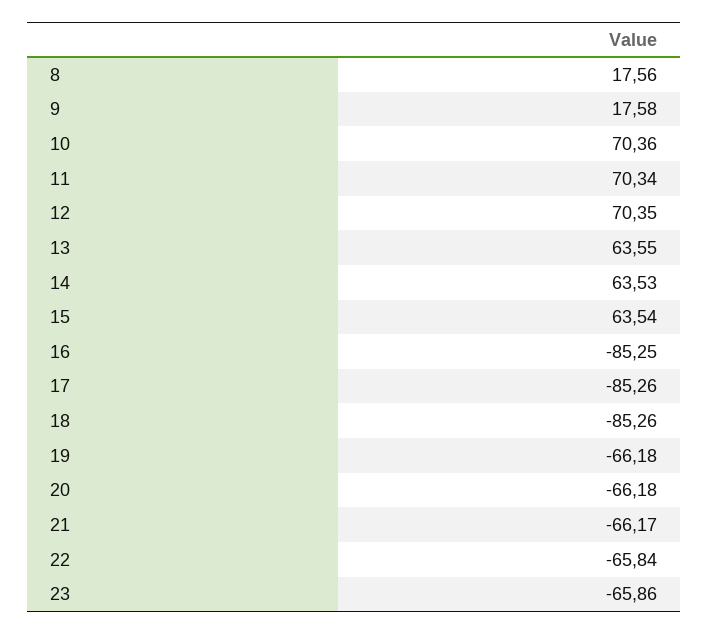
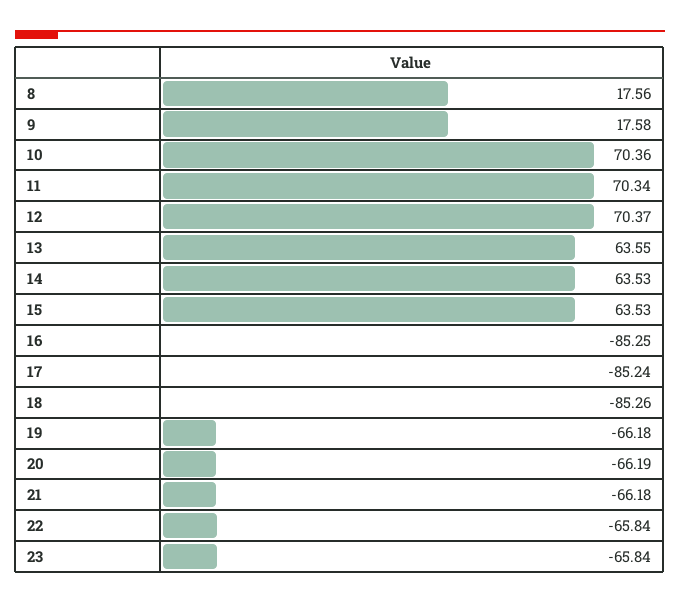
12: 70.35 -> 70.37
15: 63.54 -> 63.53
17: -85.26 -> -85.24
20: -66.18 -> -66.19
21: -66.17 -> -66.18
23: -65.86 -> -65.84

